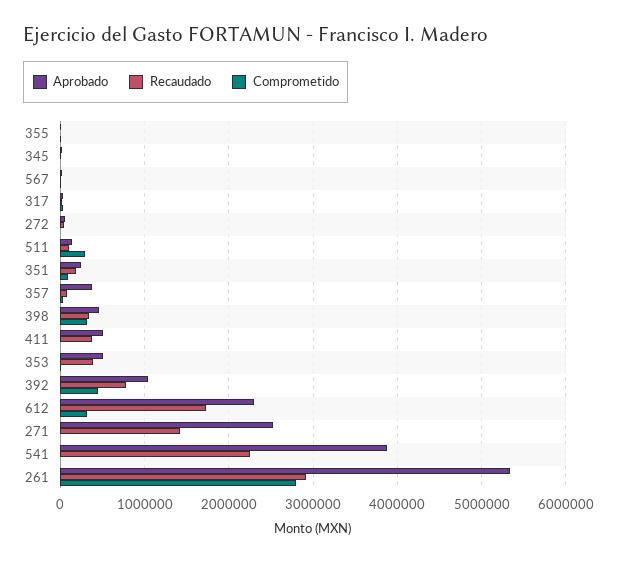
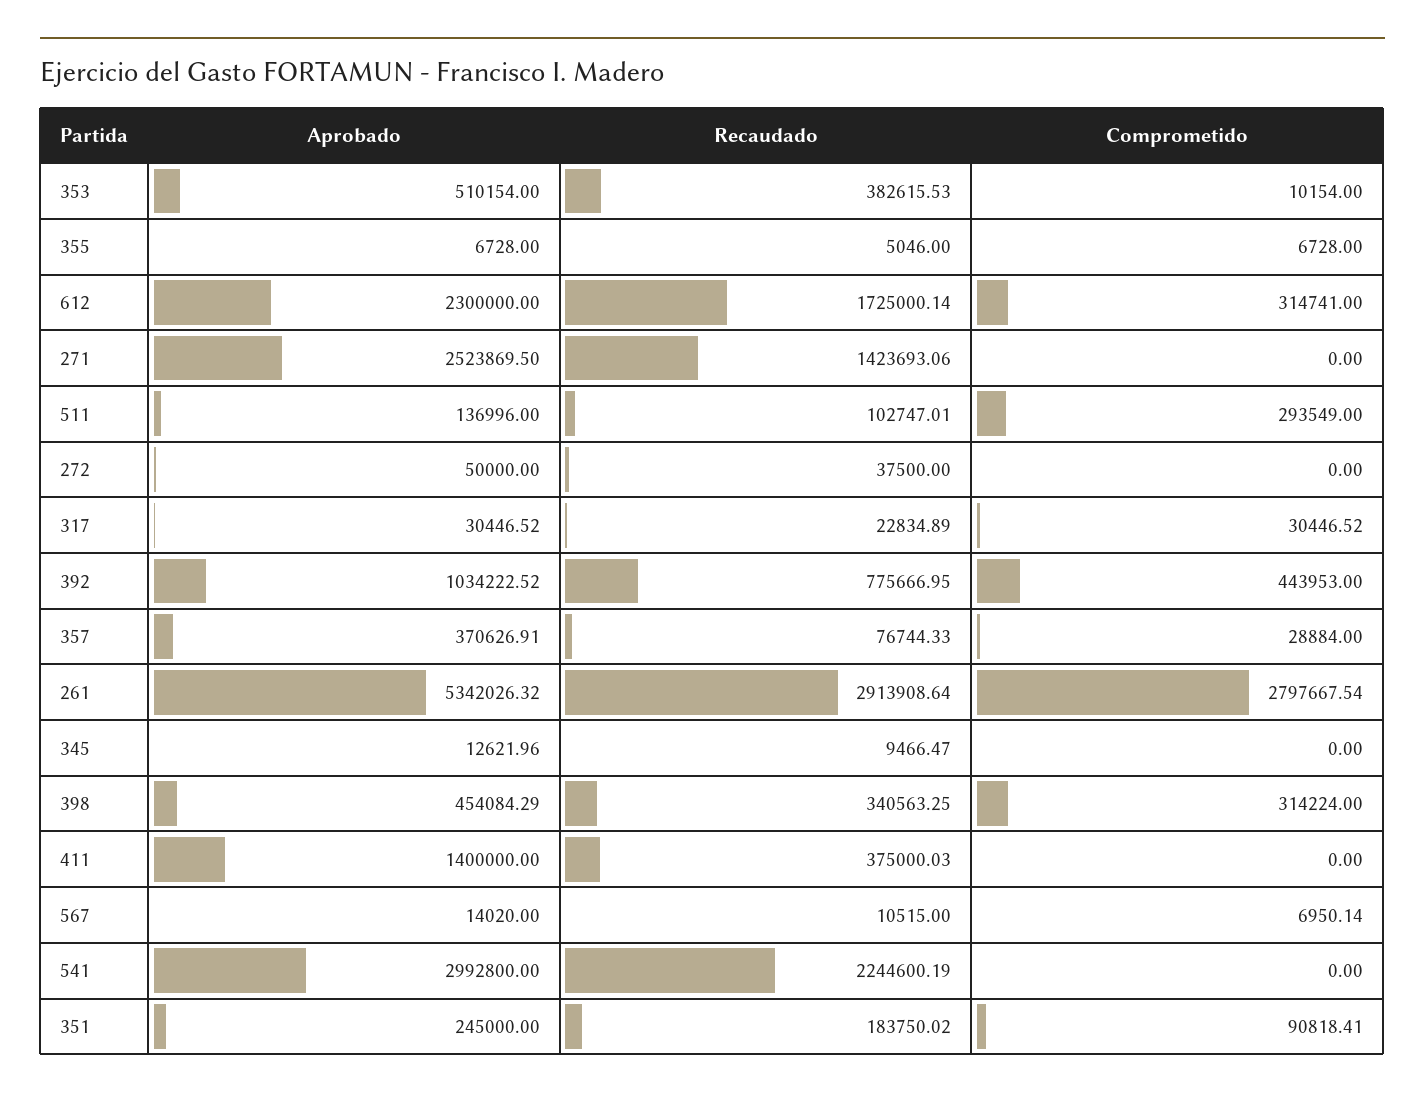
Aprobado, 411: 500000 -> 1400000
Aprobado, 541: 3900000 -> 2992800

